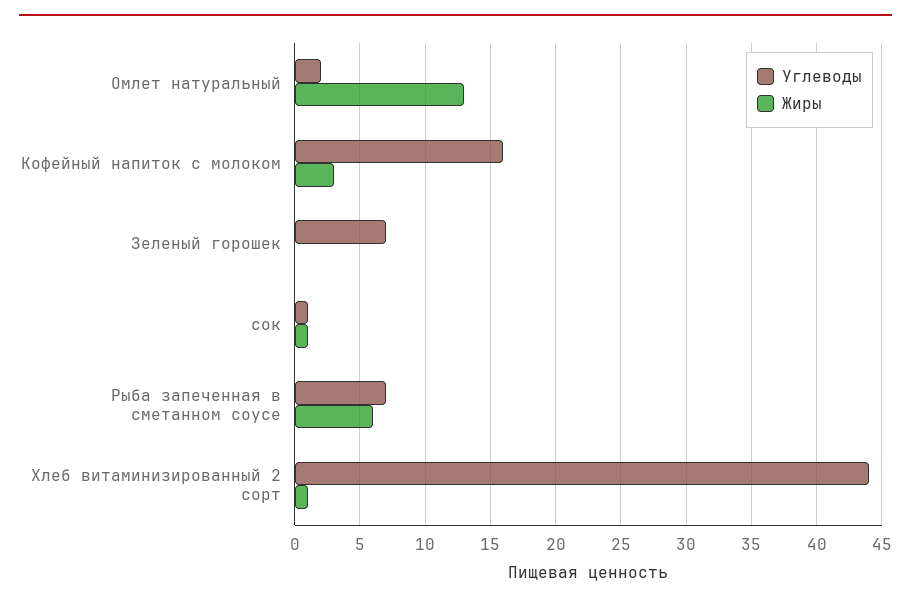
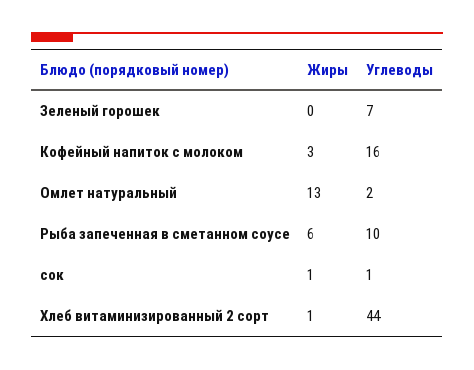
Углеводы, Рыба запеченная в сметанном соусе: 7 -> 10

